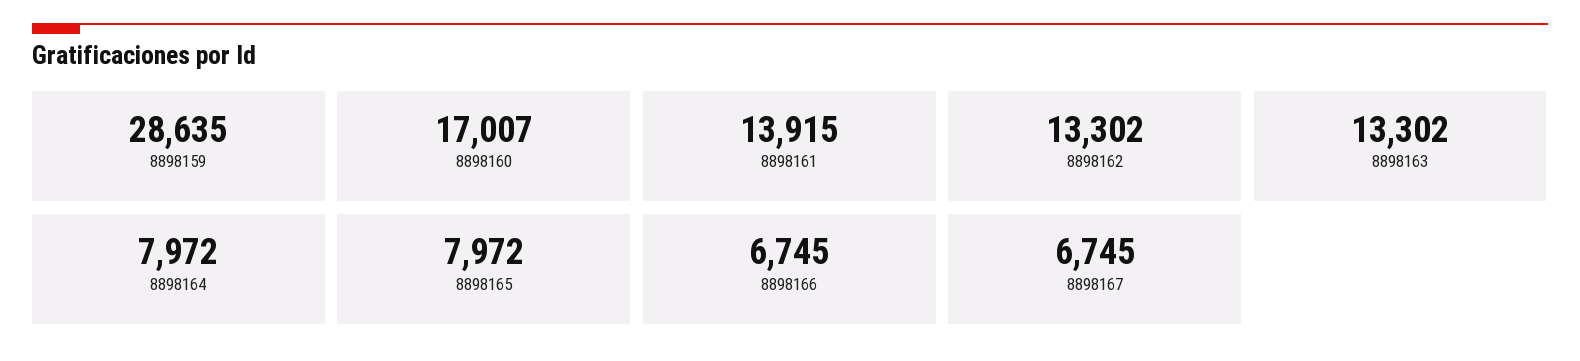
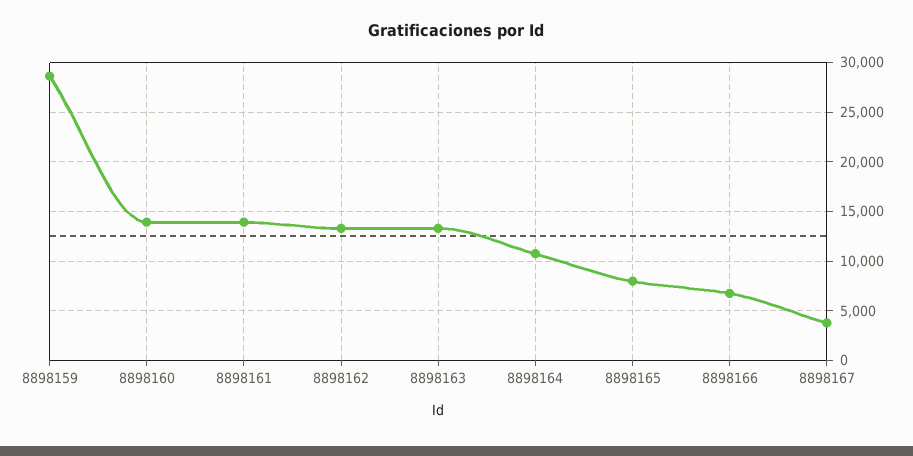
8898160: 17007 -> 14000
8898164: 7972 -> 11000
8898167: 6745 -> 4000

